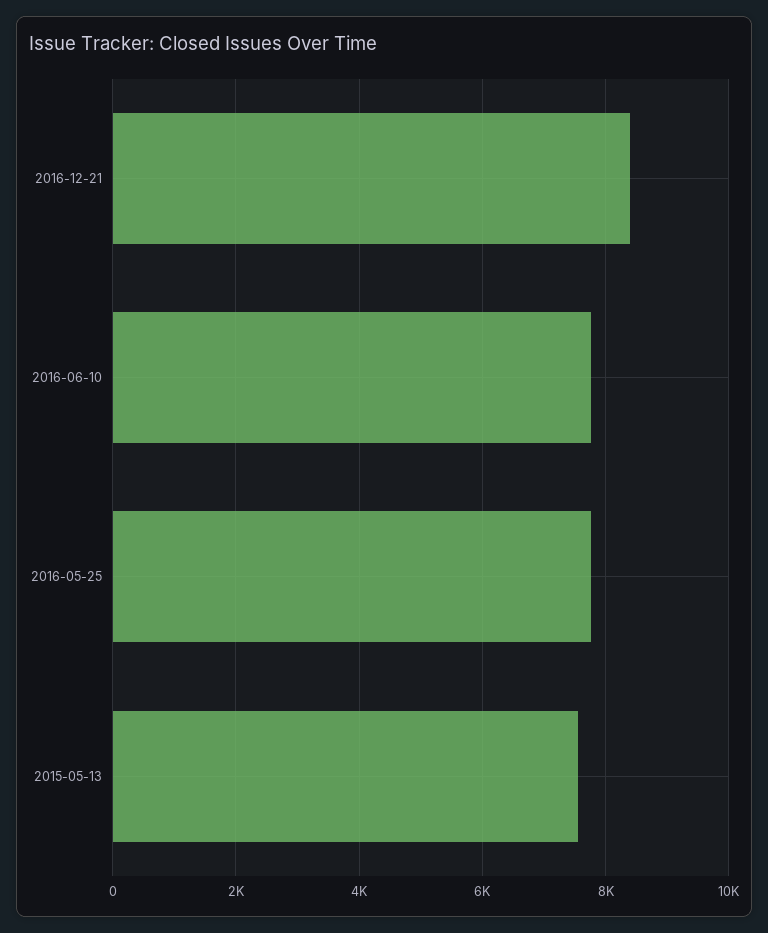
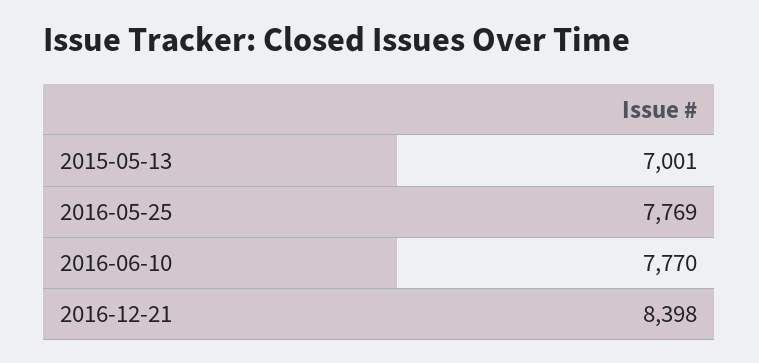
2015-05-13: 7600 -> 7001

